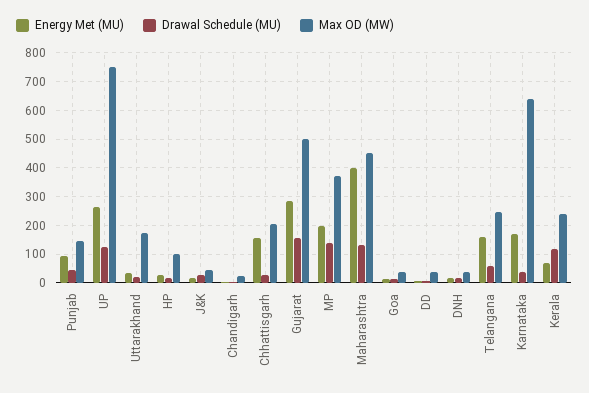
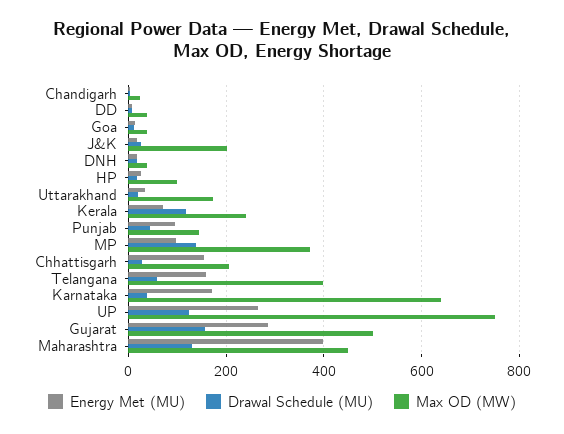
Max OD (MW), J&K: 50 -> 200
Energy Met (MU), MP: 200 -> 100
Max OD (MW), Telangana: 250 -> 400

